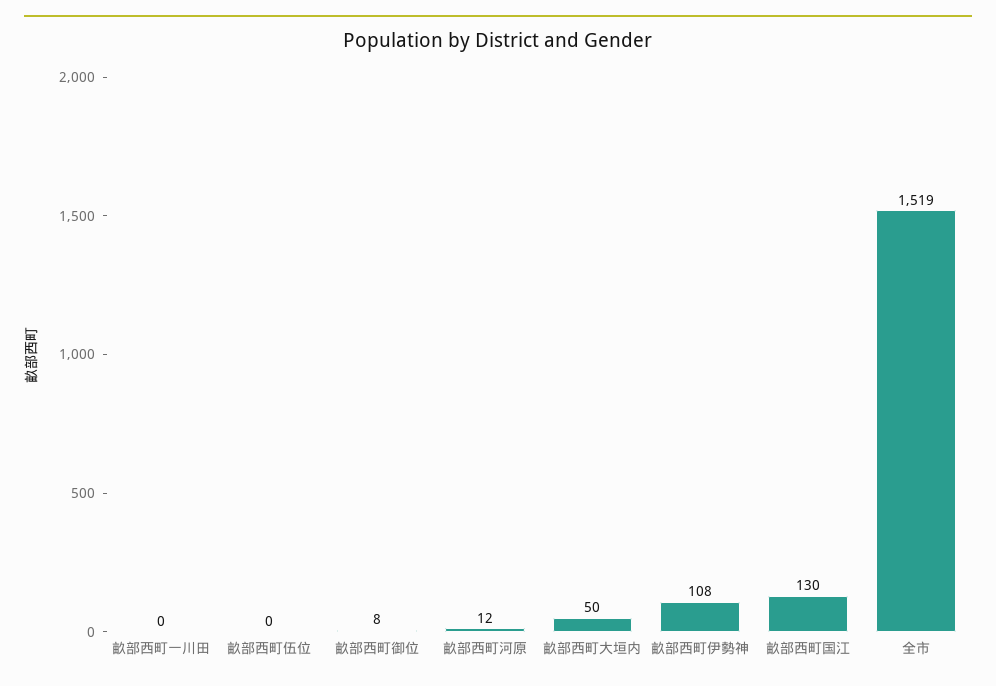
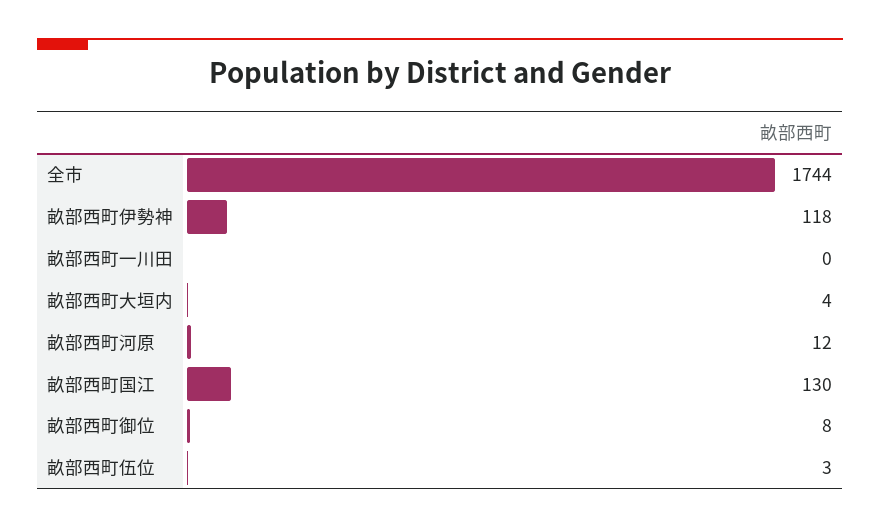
畝部西町伍位: 0 -> 3
畝部西町大垣内: 50 -> 4
畝部西町伊勢神: 108 -> 118
全市: 1519 -> 1744

